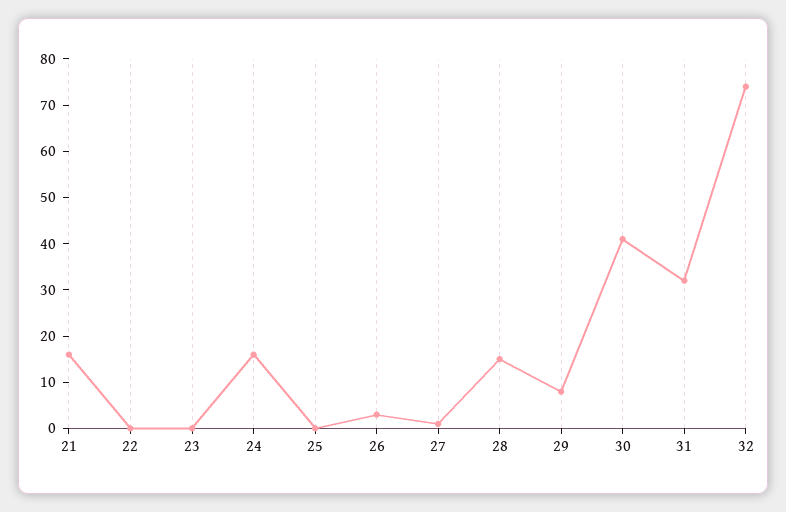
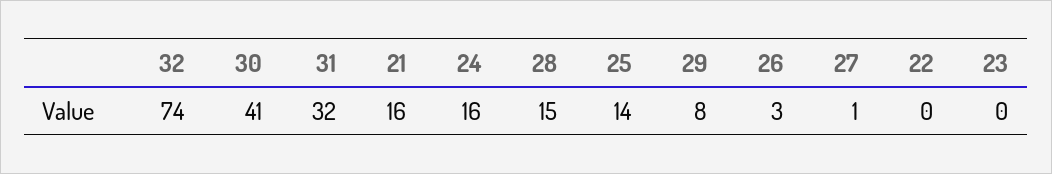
25: 0 -> 14

